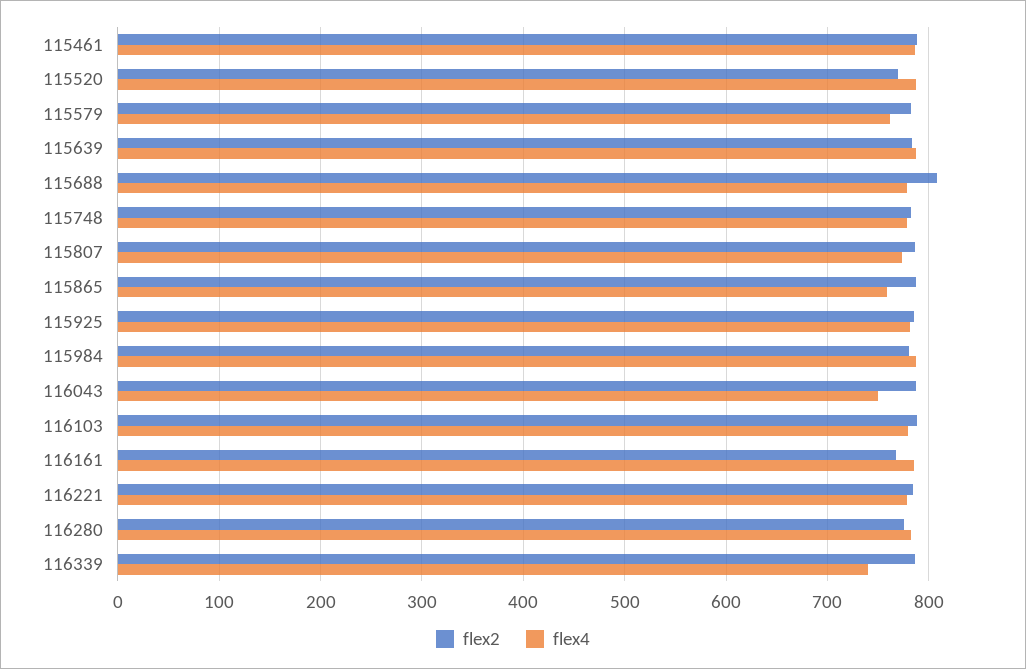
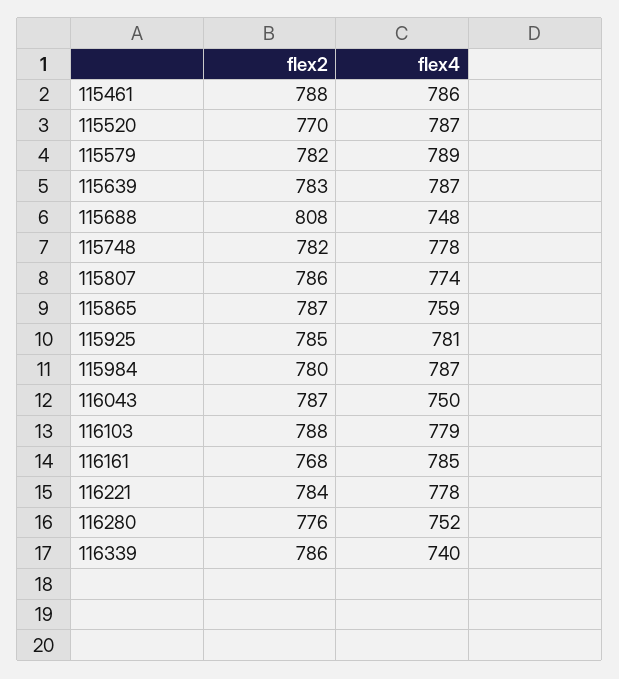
flex4, 115579: 760 -> 789
flex4, 115688: 780 -> 748
flex4, 116280: 780 -> 752

